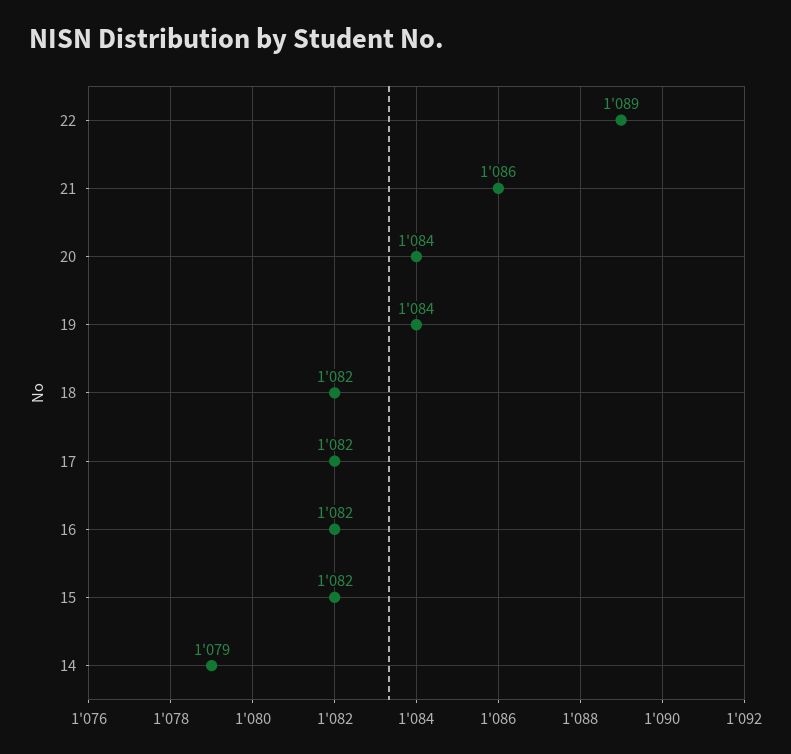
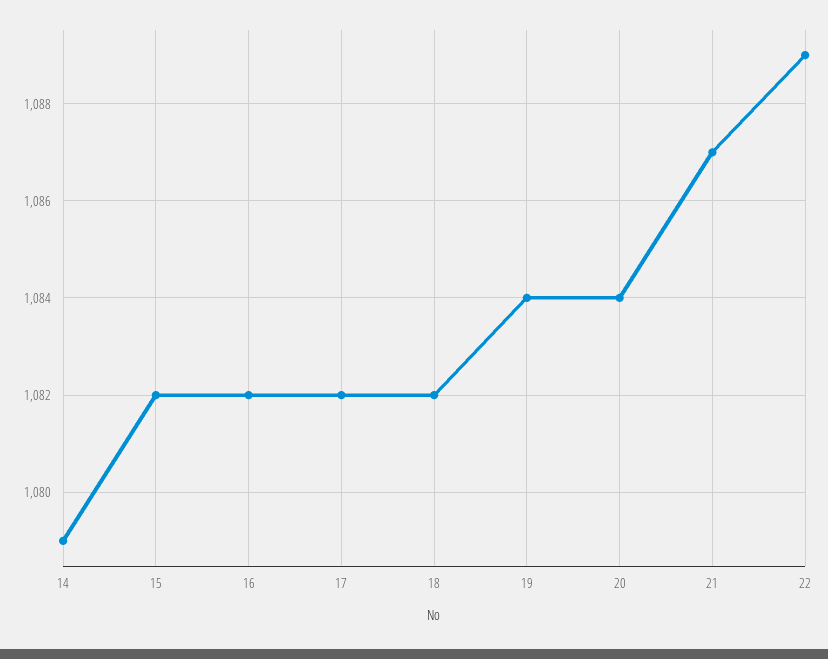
21: 1086 -> 1087

